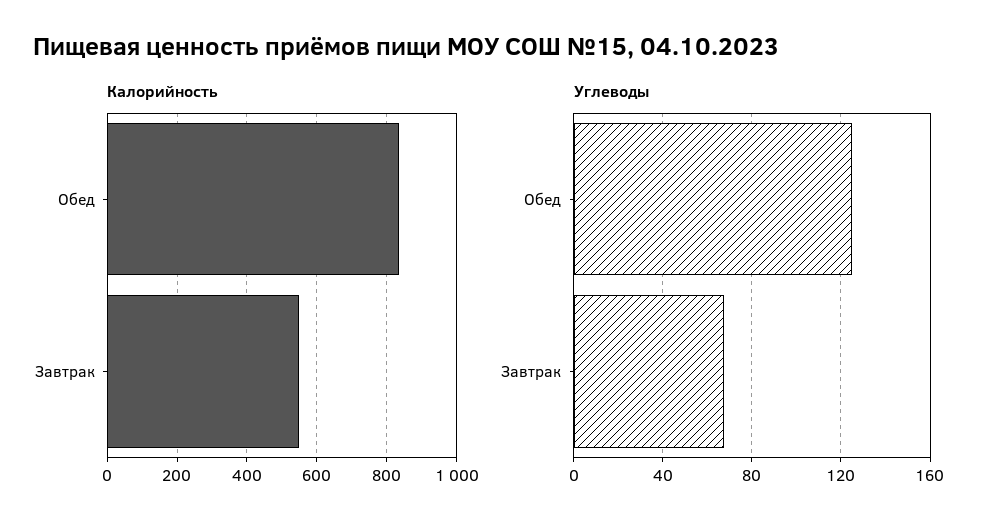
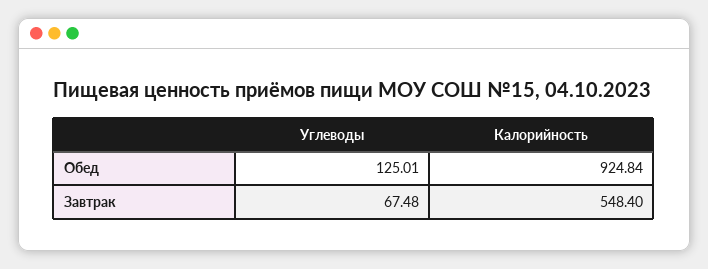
Калорийность, Обед: 840 -> 924.84

